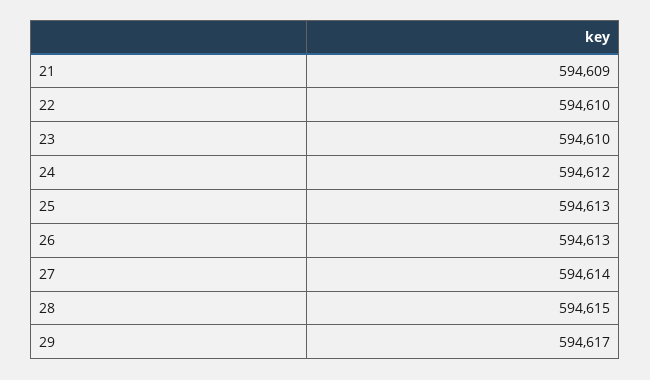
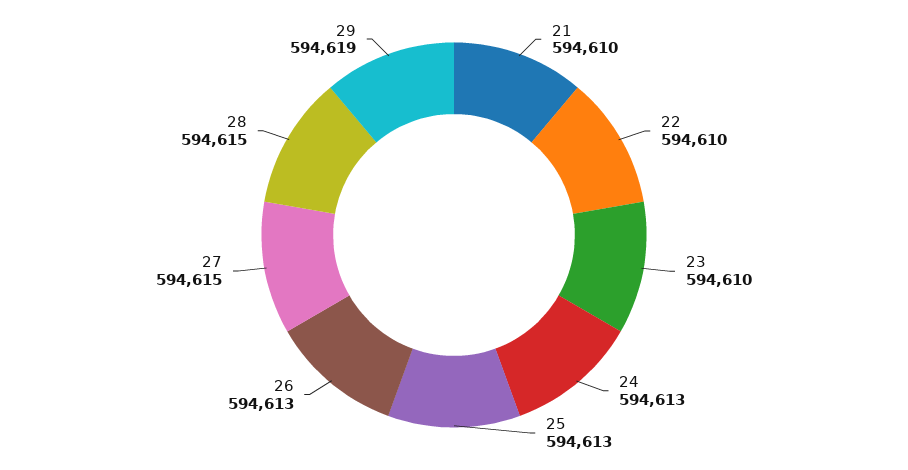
21: 594609 -> 594610
24: 594612 -> 594613
27: 594614 -> 594615
29: 594617 -> 594619

